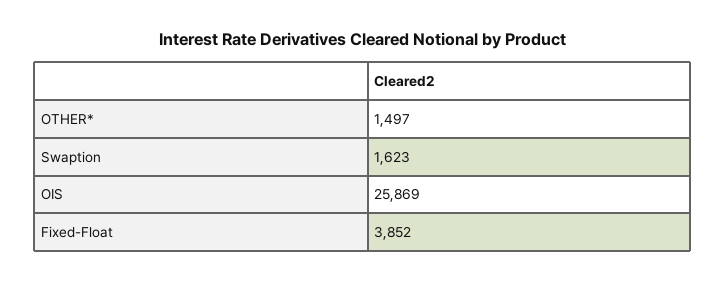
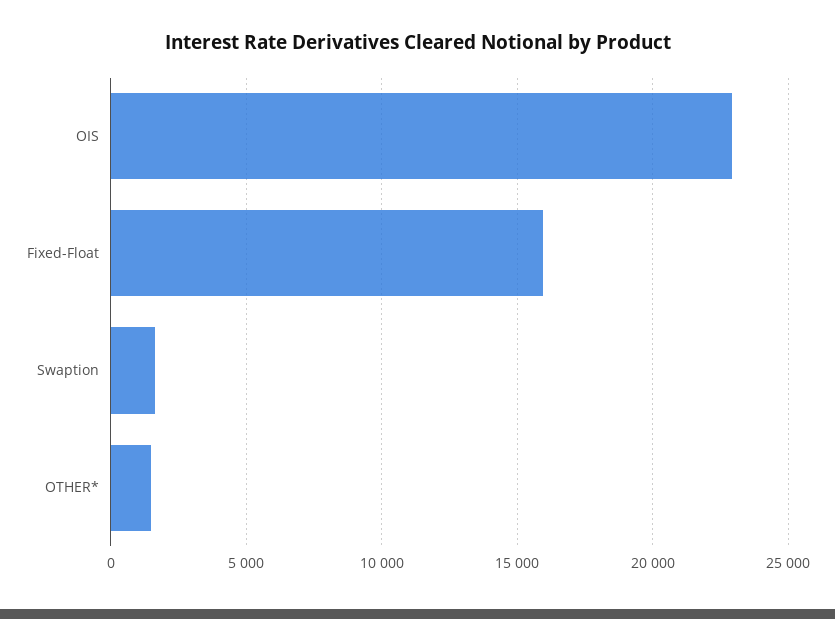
OIS: 25869 -> 23000
Fixed-Float: 3852 -> 16000

